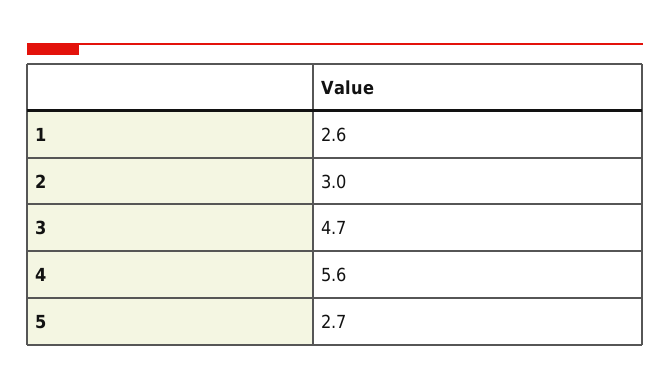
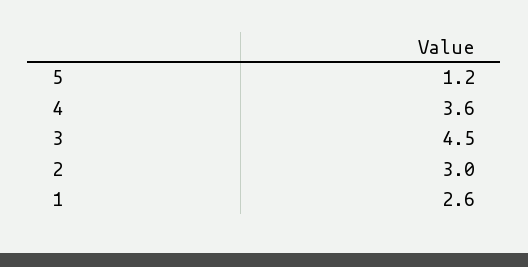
3: 4.7 -> 4.5
4: 5.6 -> 3.6
5: 2.7 -> 1.2

